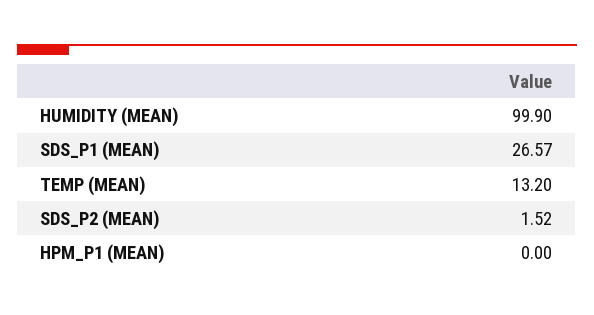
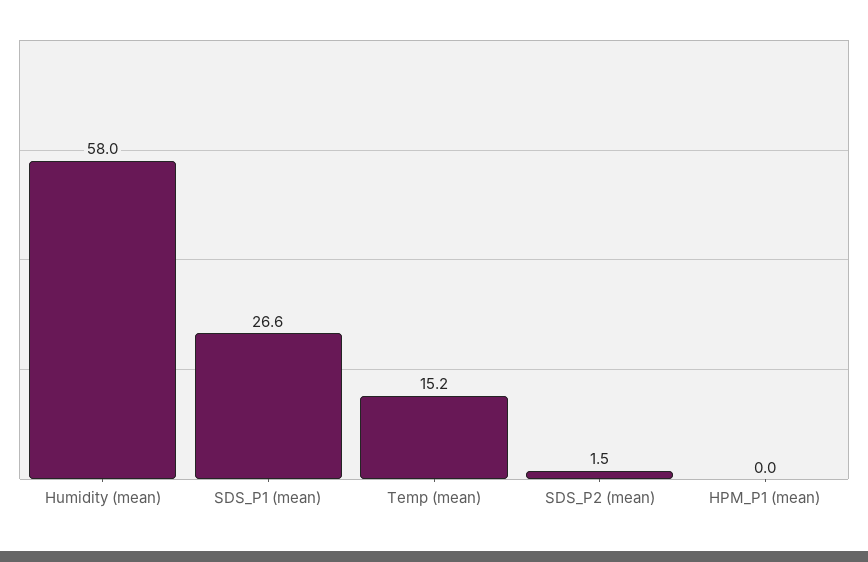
HUMIDITY (MEAN): 99.9 -> 58
TEMP (MEAN): 13.2 -> 15.2

